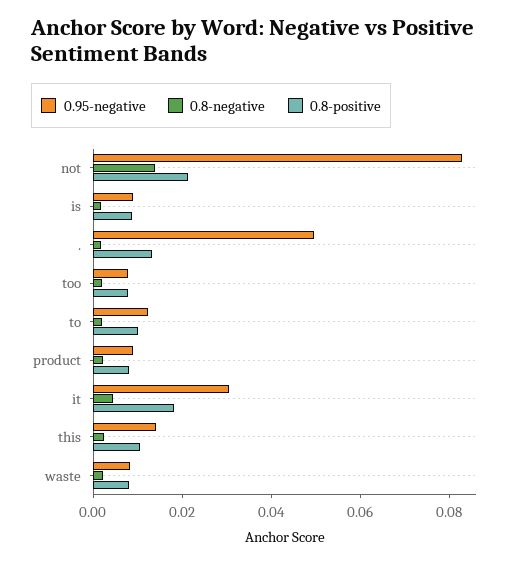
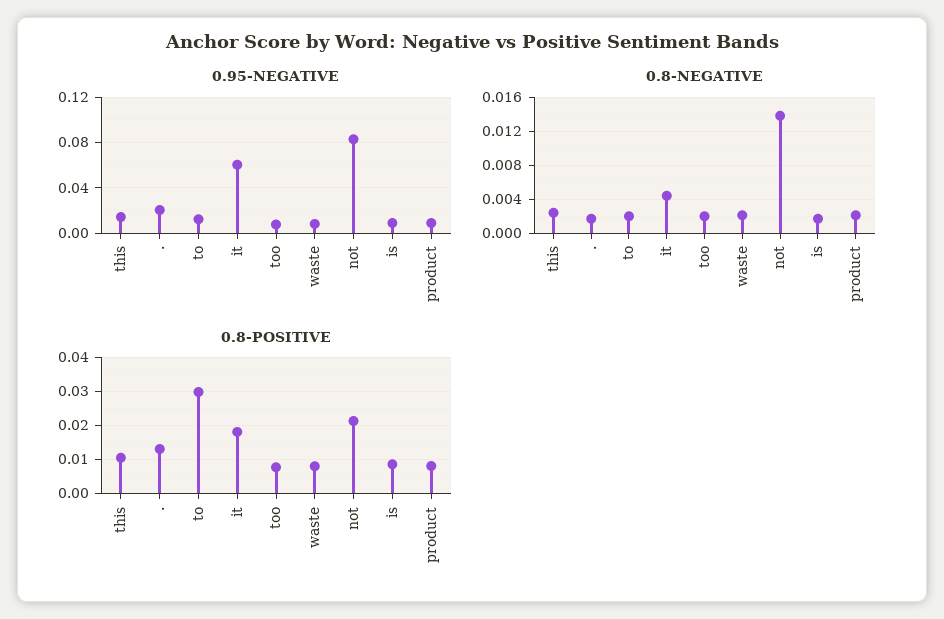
0.95-negative, .: 0.05 -> 0.02
0.8-positive, to: 0.01 -> 0.03
0.95-negative, it: 0.03 -> 0.06

